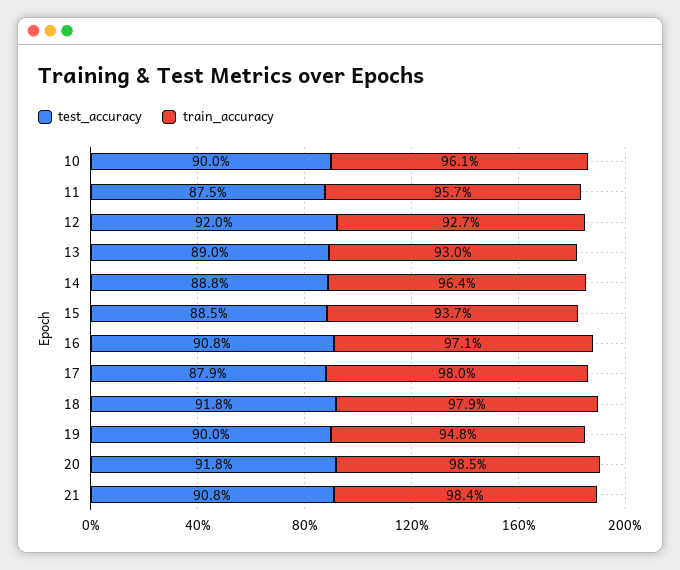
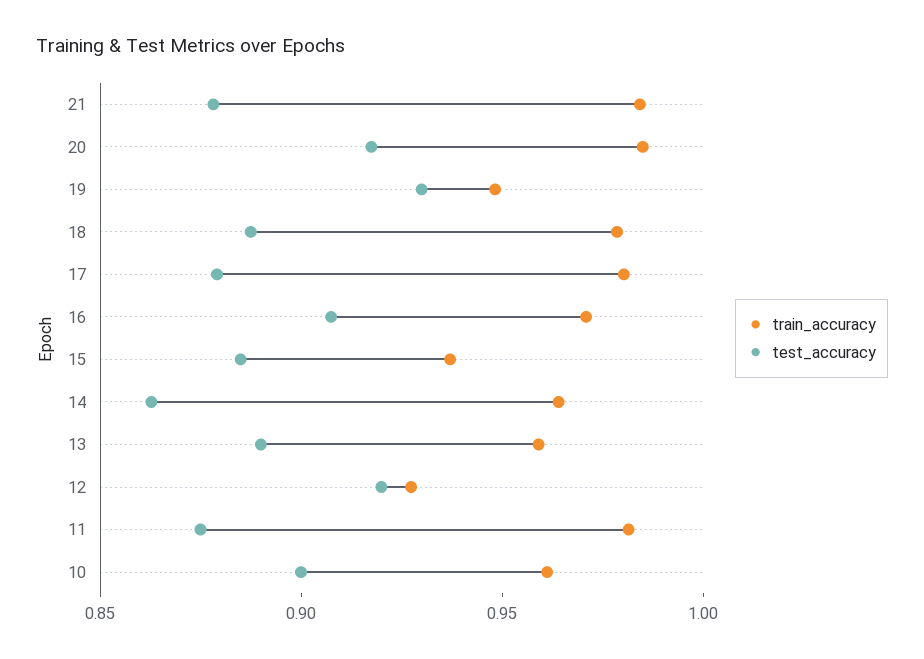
train_accuracy, 11: 0.957 -> 0.98
train_accuracy, 13: 0.93 -> 0.96
test_accuracy, 14: 0.888 -> 0.86
test_accuracy, 18: 0.918 -> 0.89
test_accuracy, 19: 0.9 -> 0.93
test_accuracy, 21: 0.908 -> 0.88

